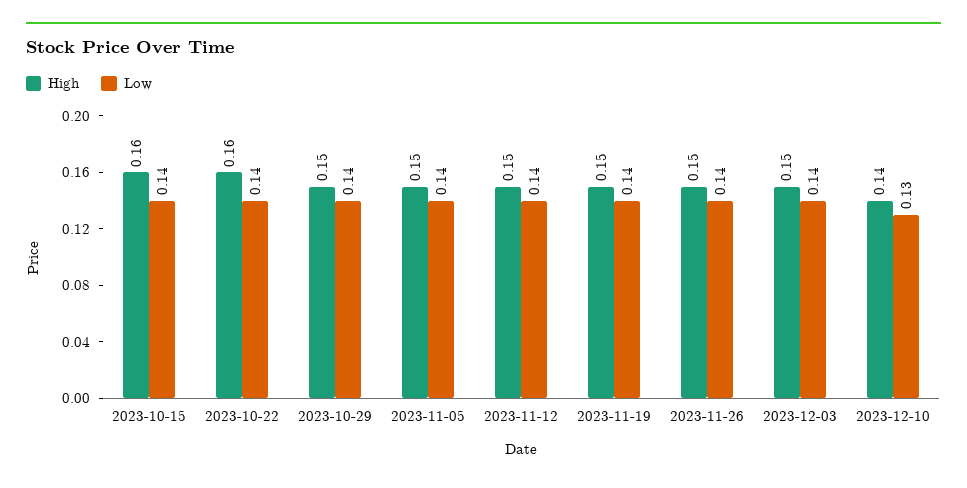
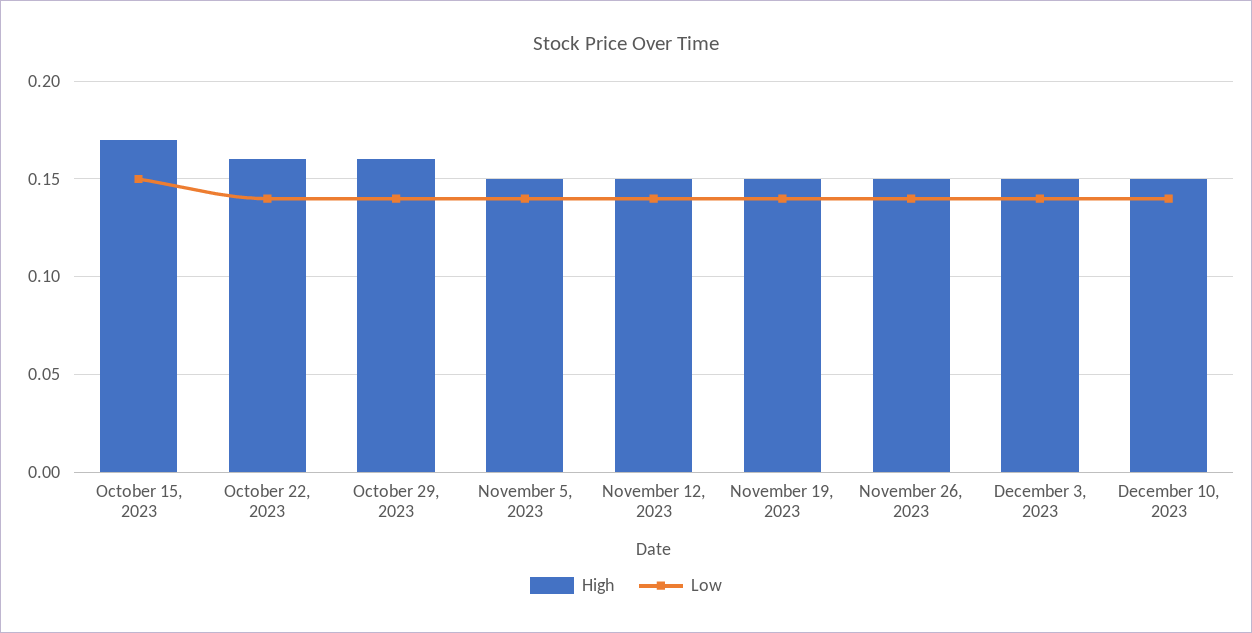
High, 2023-10-15: 0.16 -> 0.17
Low, 2023-10-15: 0.14 -> 0.15
High, 2023-10-29: 0.15 -> 0.16
High, 2023-12-10: 0.14 -> 0.15
Low, 2023-12-10: 0.13 -> 0.14

